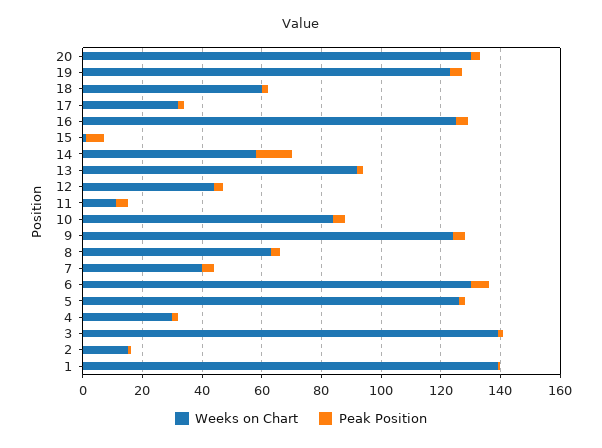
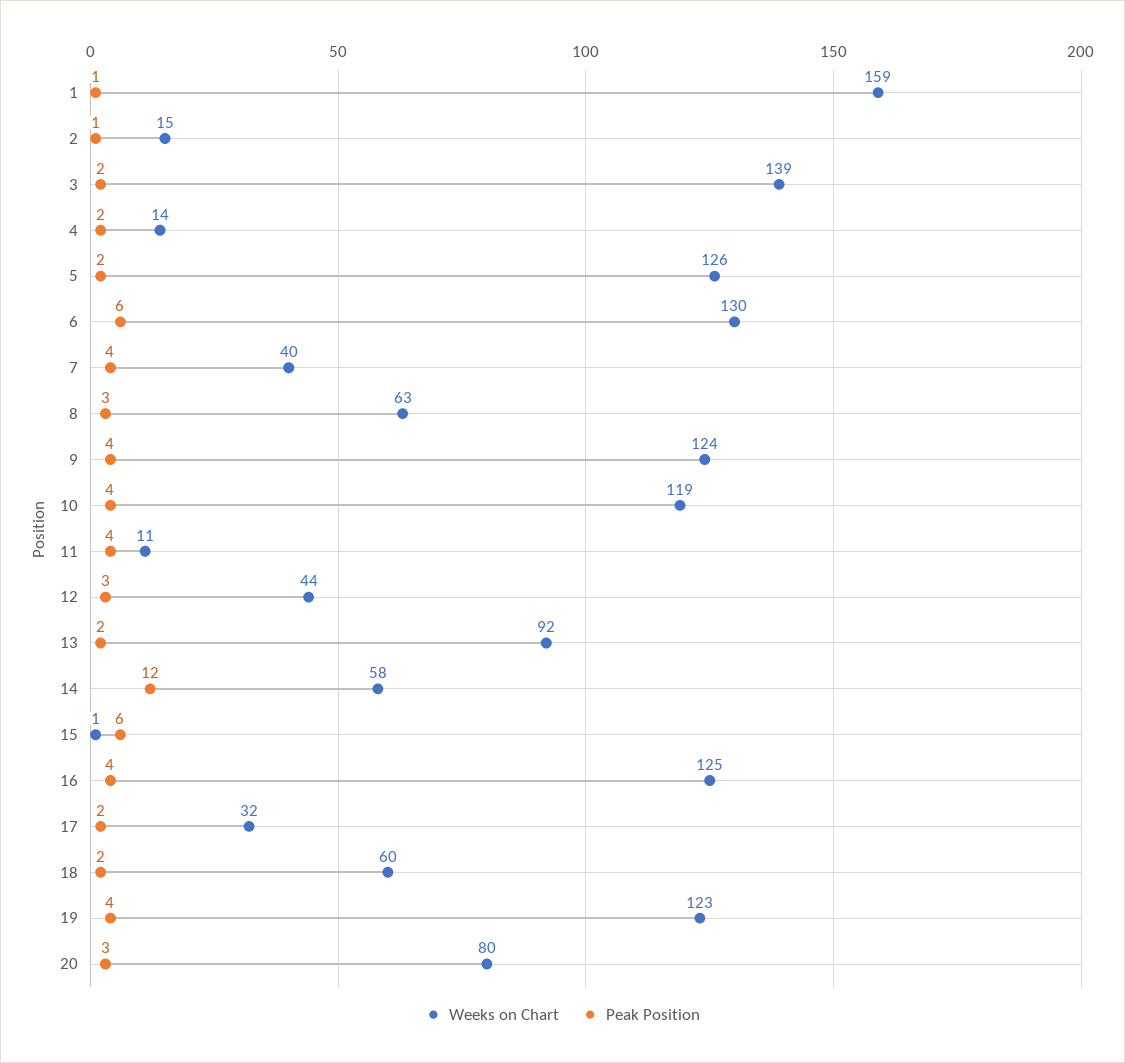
Weeks on Chart, 20: 130 -> 80
Weeks on Chart, 10: 85 -> 119
Weeks on Chart, 4: 30 -> 14
Weeks on Chart, 1: 140 -> 159

